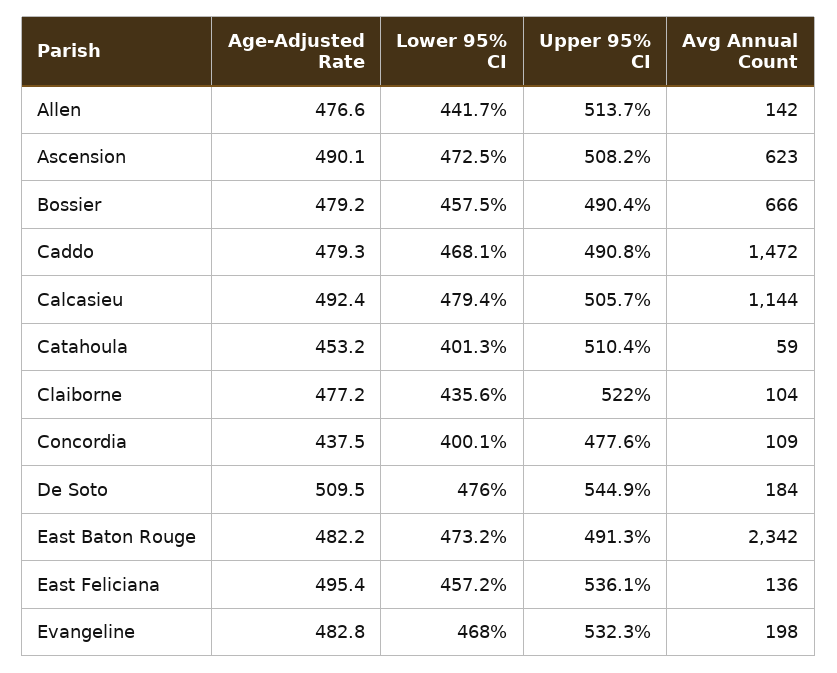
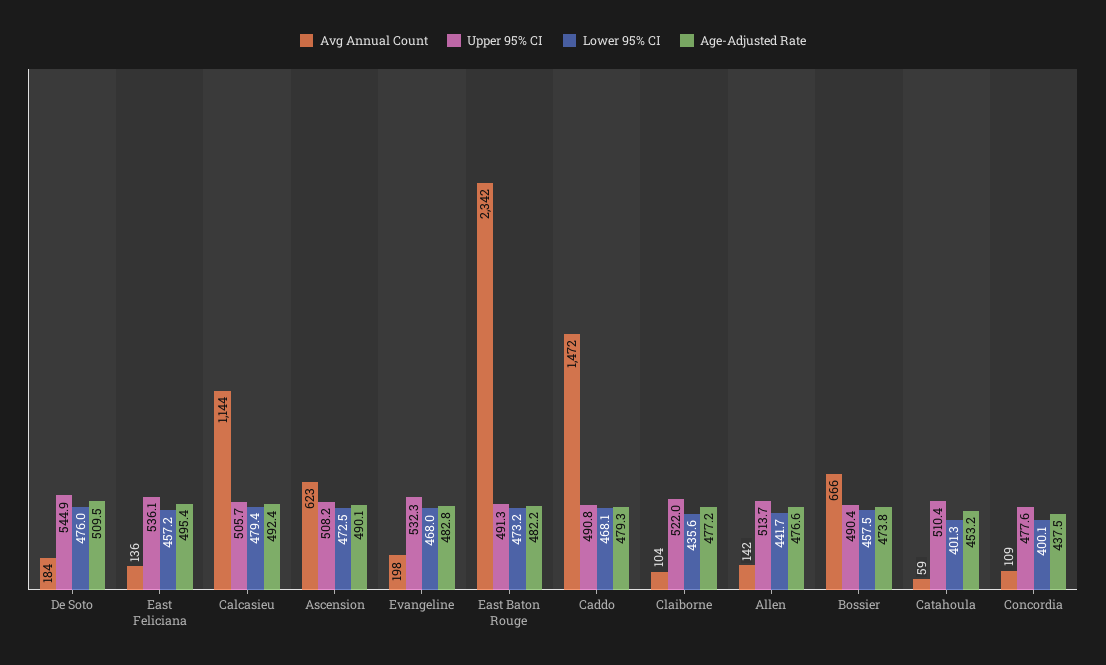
Age-Adjusted Rate, Bossier: 479.2 -> 473.8

